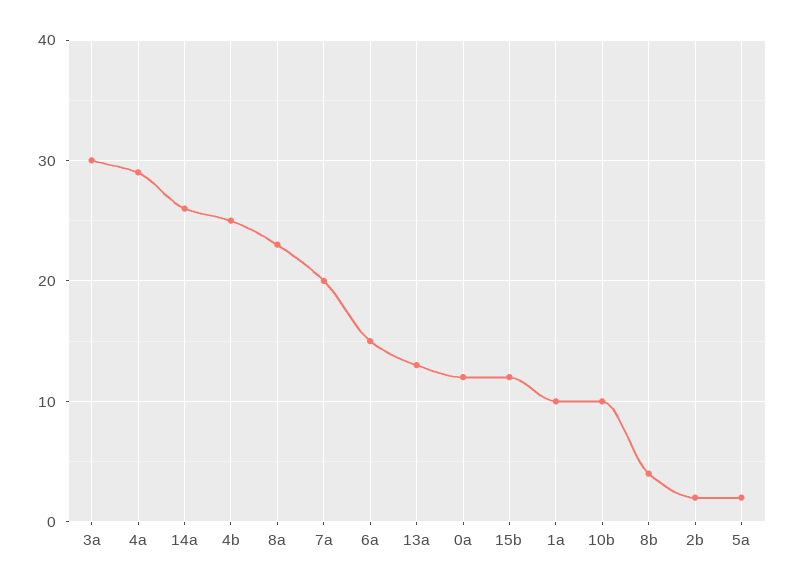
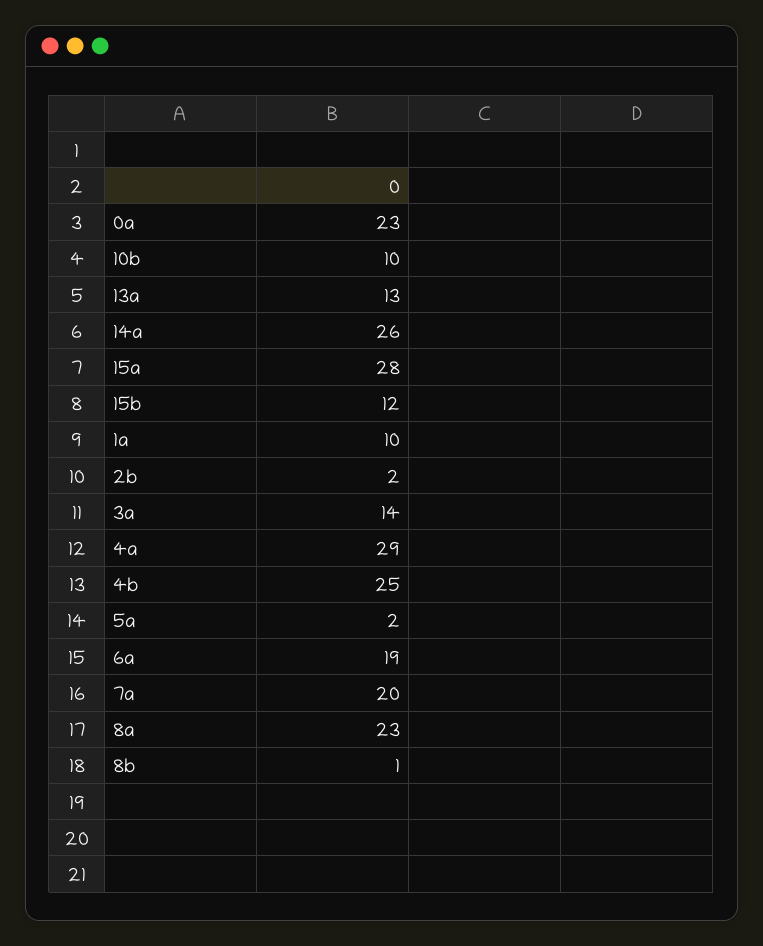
3a: 30 -> 14
6a: 15 -> 19
0a: 12 -> 23
8b: 4 -> 1
15a: none -> 28

